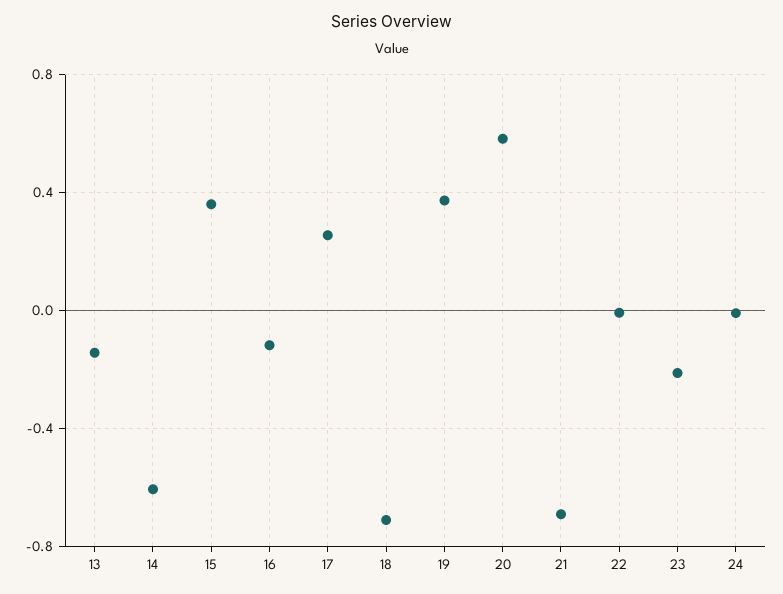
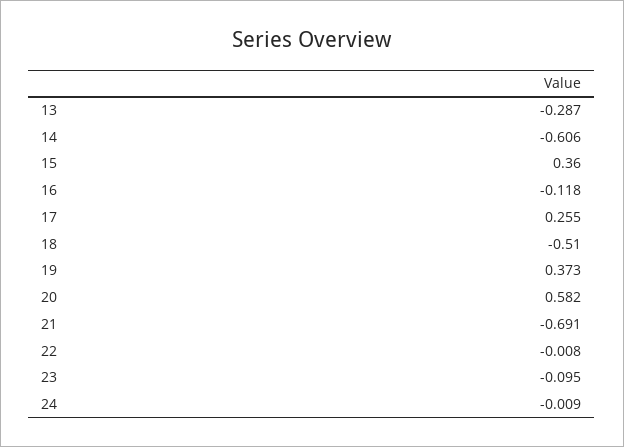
13: -0.15 -> -0.287
18: -0.7 -> -0.51
23: -0.2 -> -0.095

